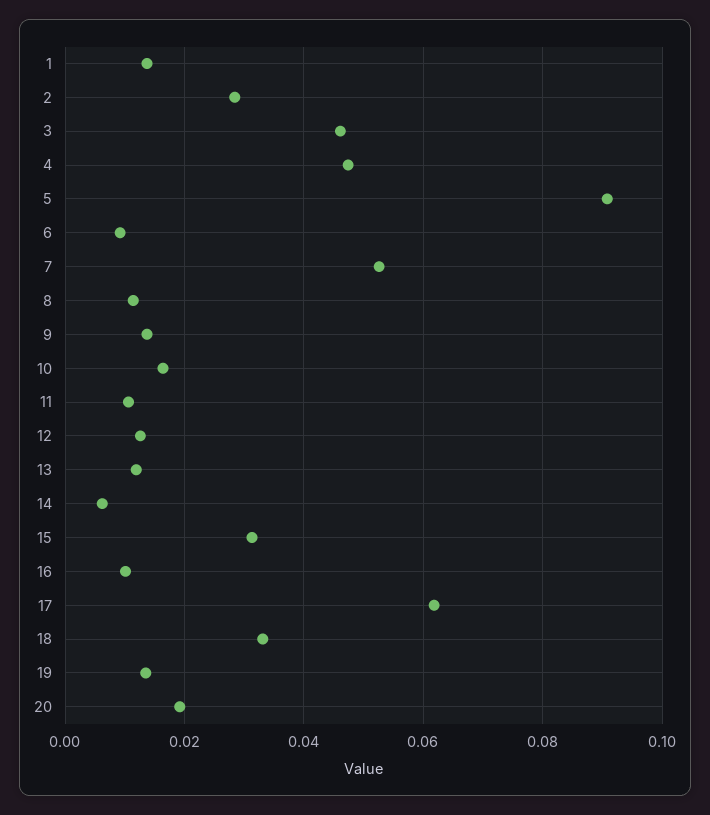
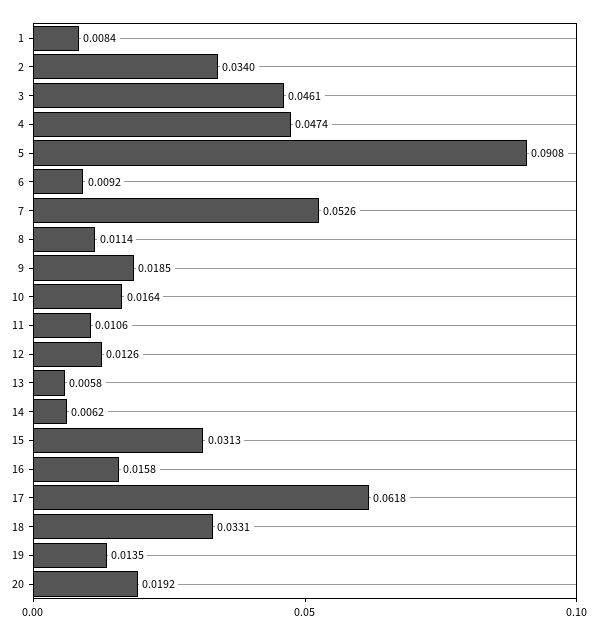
1: 0.014 -> 0.0084
2: 0.028 -> 0.034
9: 0.014 -> 0.0185
13: 0.012 -> 0.0058
16: 0.01 -> 0.0158

